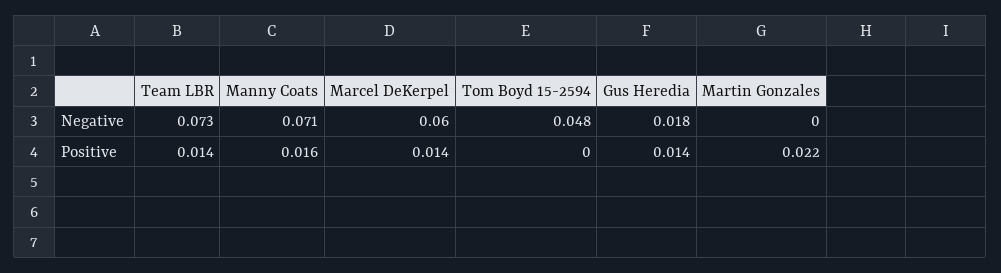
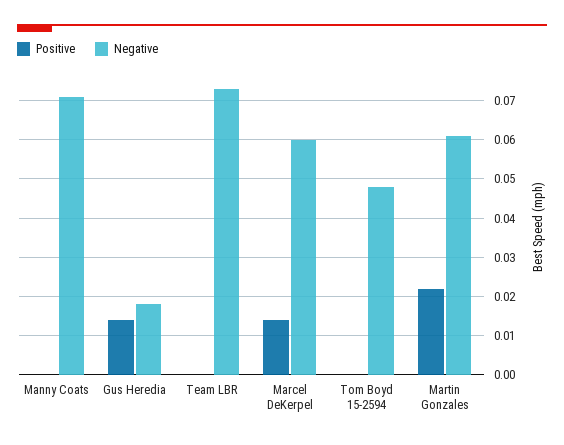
Negative, Martin Gonzales: 0 -> 0.06
Positive, Team LBR: 0.014 -> 0
Positive, Manny Coats: 0.016 -> 0

